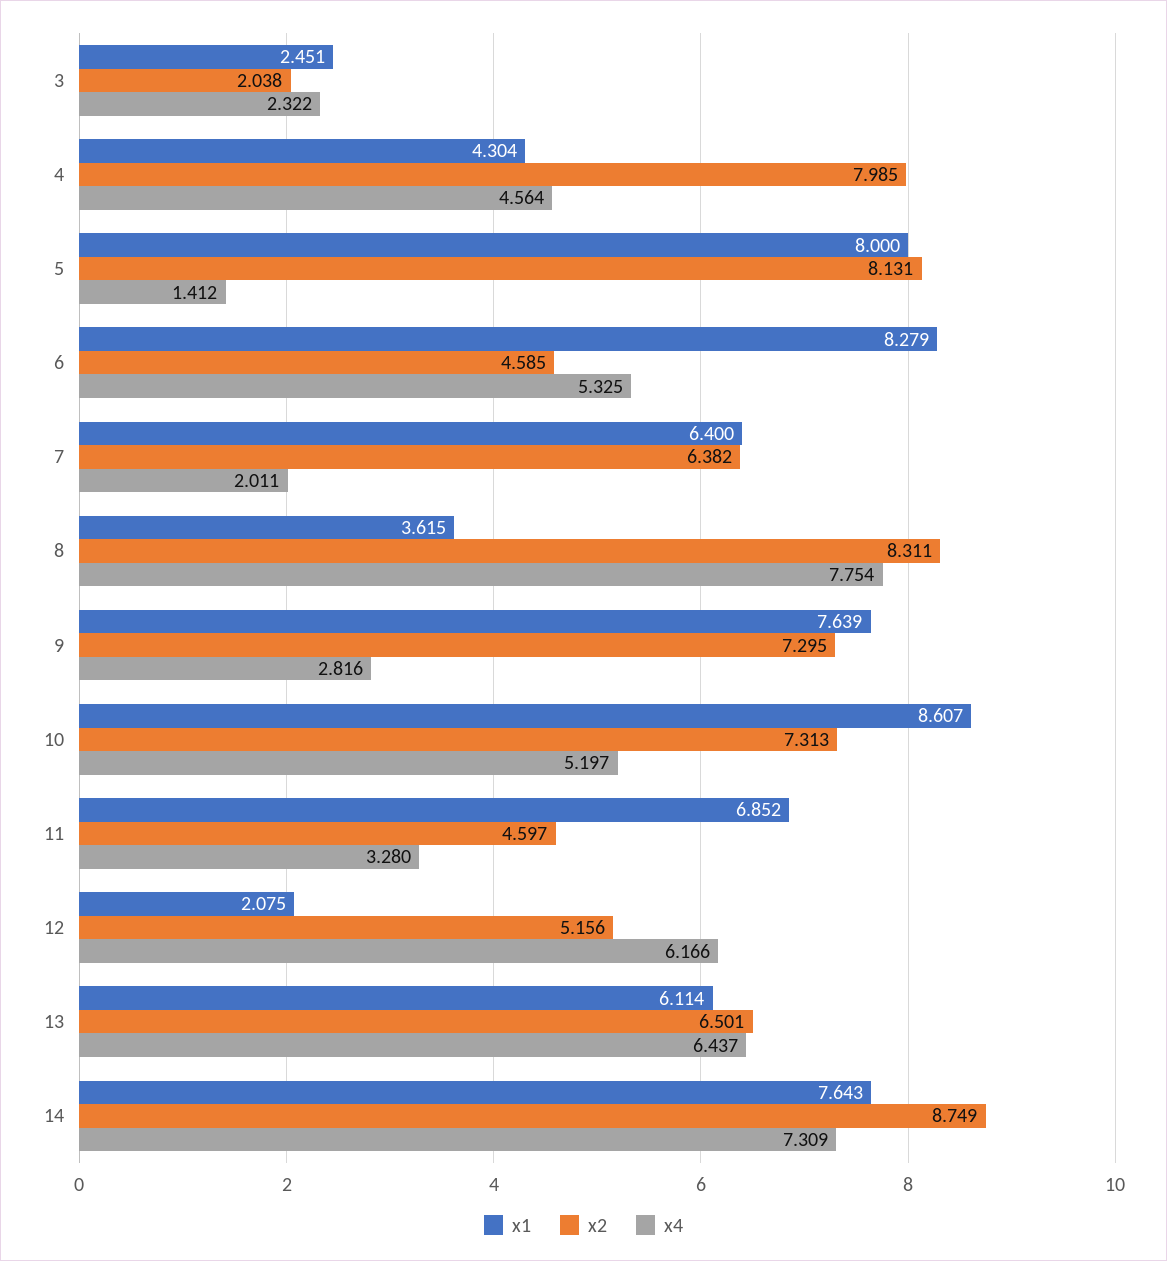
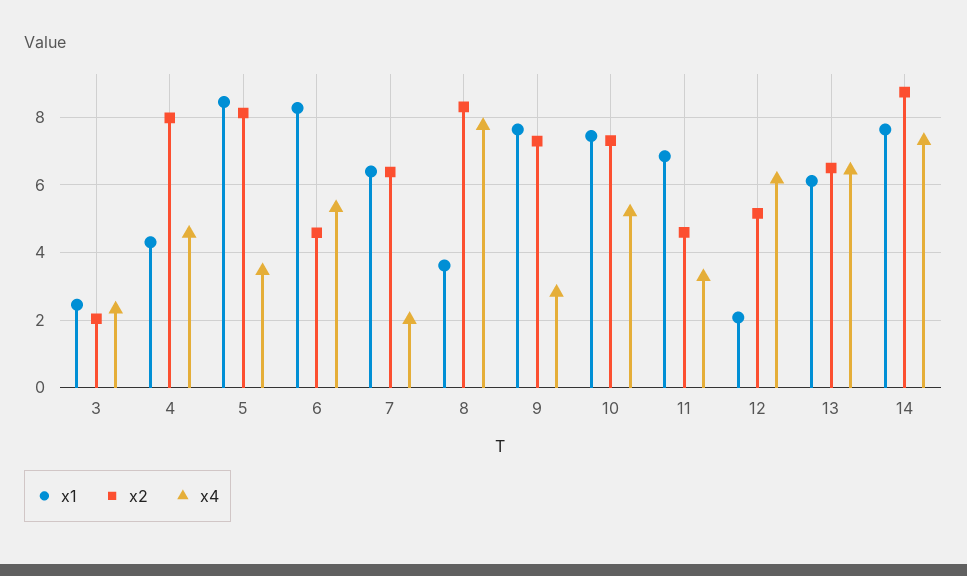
x1, 5: 8 -> 8.4
x4, 5: 1.412 -> 3.4
x1, 10: 8.607 -> 7.4

